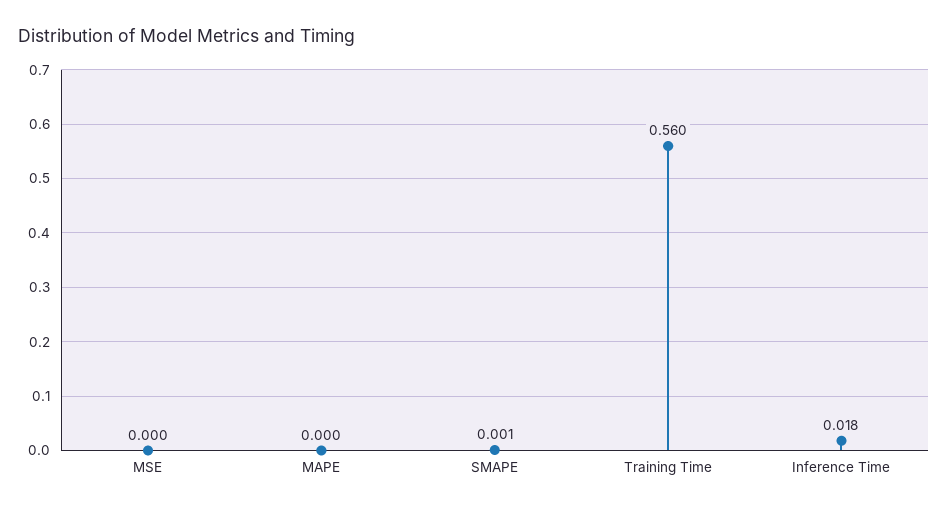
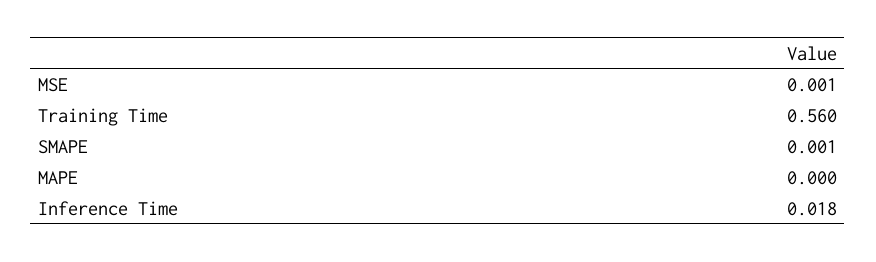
MSE: 0 -> 0.001

